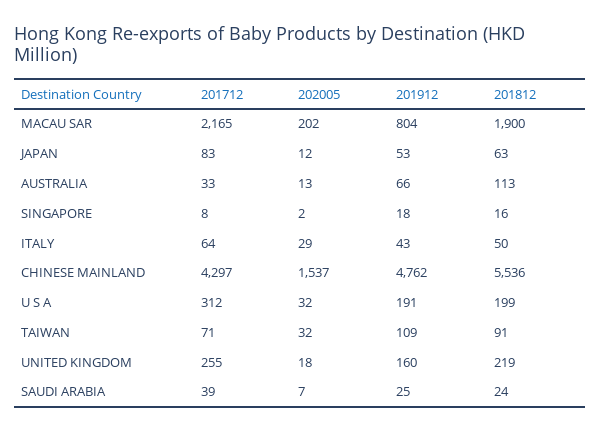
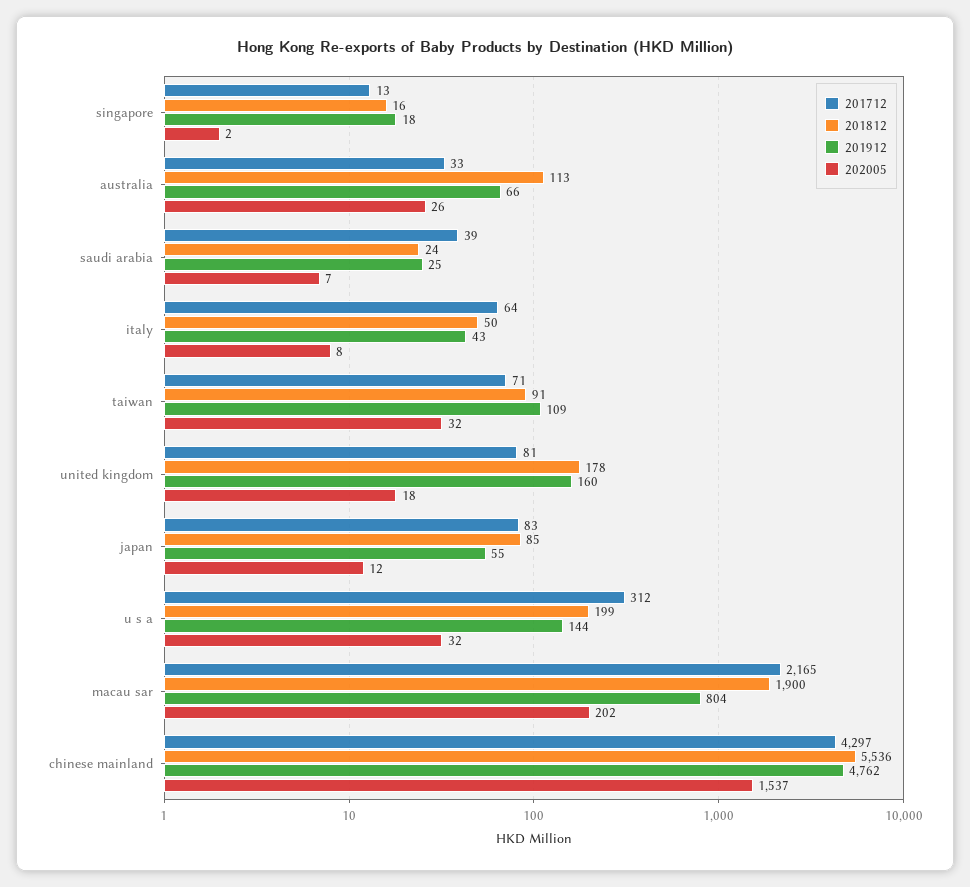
201912, JAPAN: 53 -> 55
201812, JAPAN: 63 -> 85
202005, AUSTRALIA: 13 -> 26
201712, SINGAPORE: 8 -> 13
202005, ITALY: 29 -> 8
201912, U S A: 191 -> 144
201712, UNITED KINGDOM: 255 -> 81
201812, UNITED KINGDOM: 219 -> 178

